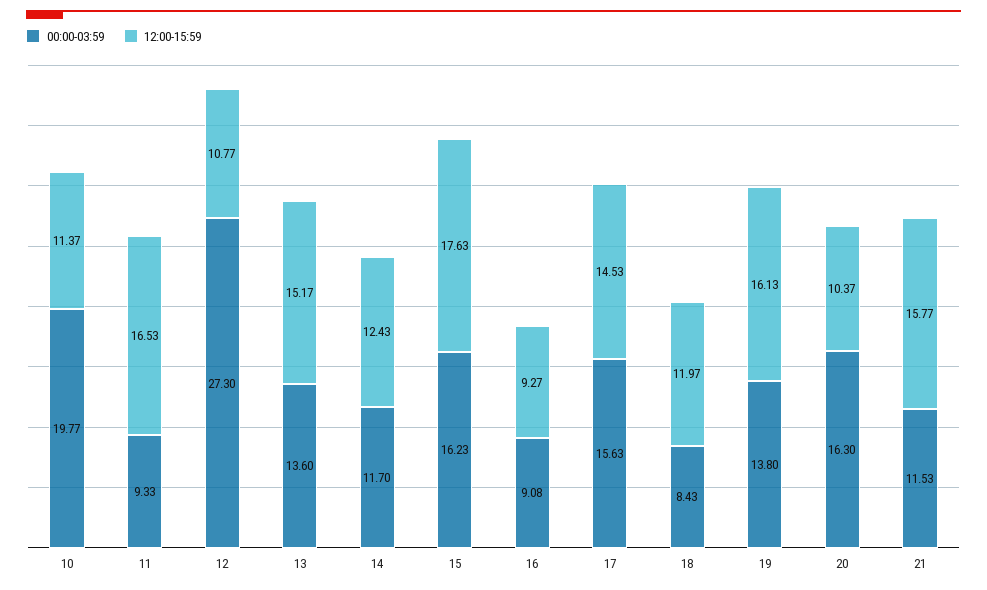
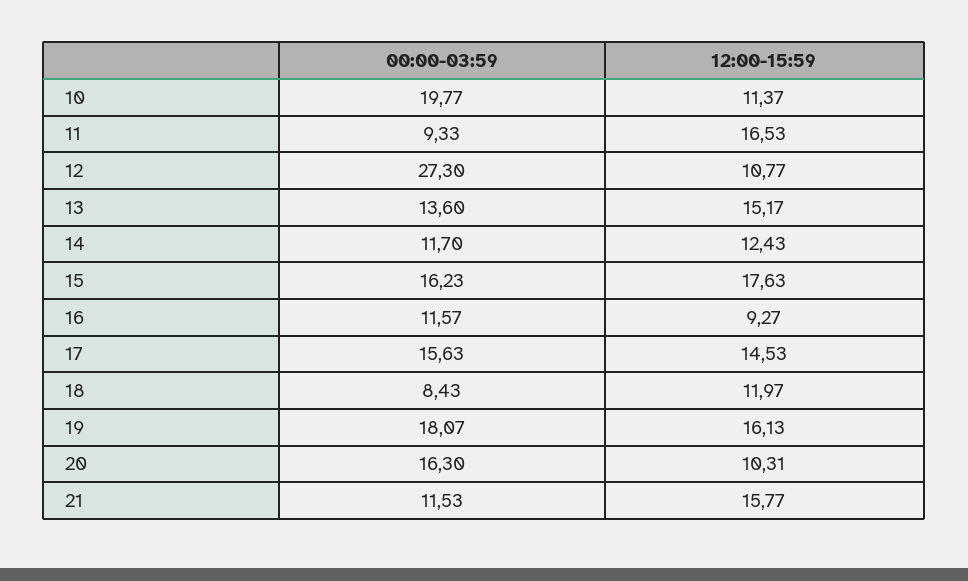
00:00-03:59, 16: 9.08 -> 11.57
00:00-03:59, 19: 13.8 -> 18.07
12:00-15:59, 20: 10.37 -> 10.31

